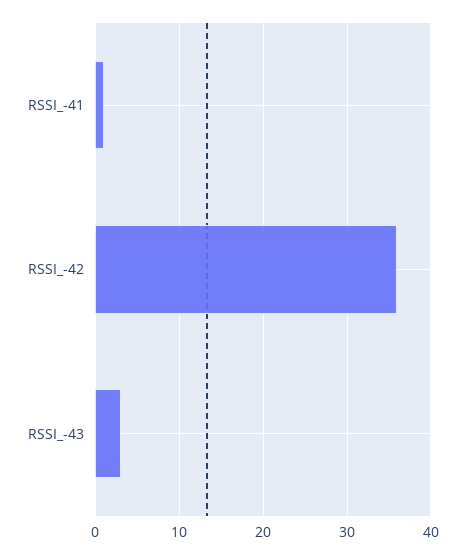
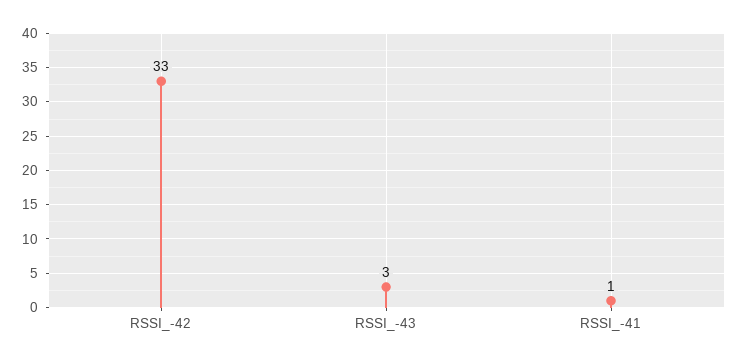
RSSI_-42: 36 -> 33

